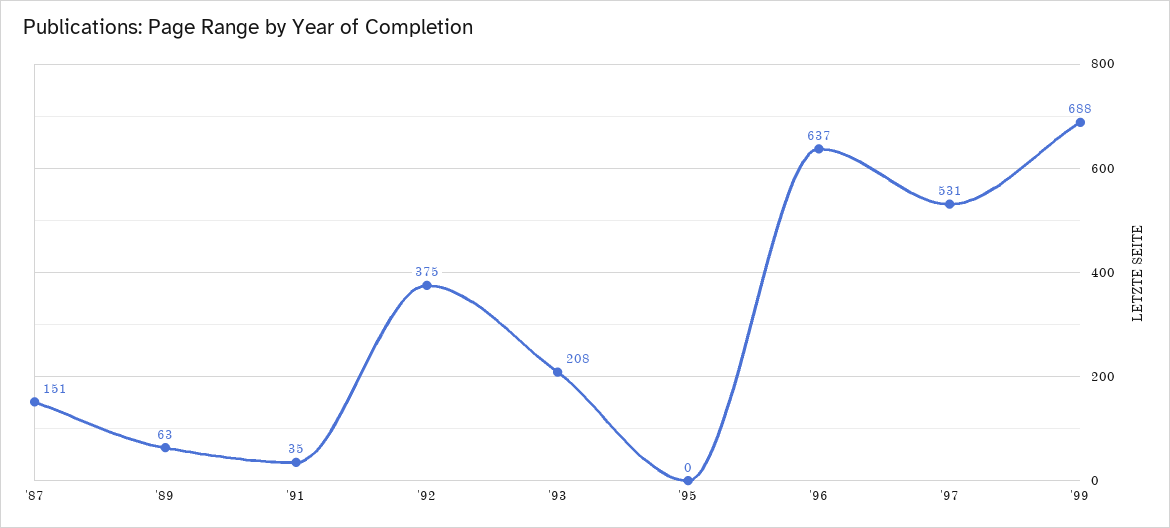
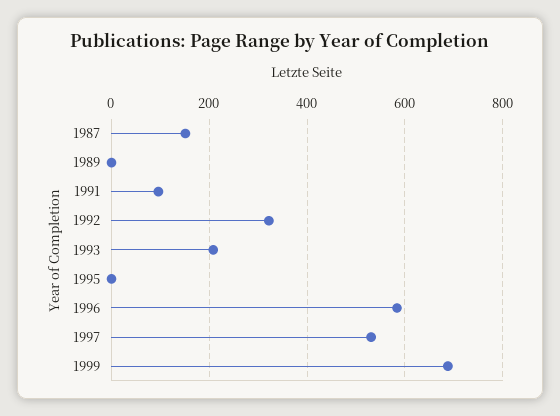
'89: 63 -> 0
'91: 35 -> 100
'92: 375 -> 320
'96: 637 -> 580

